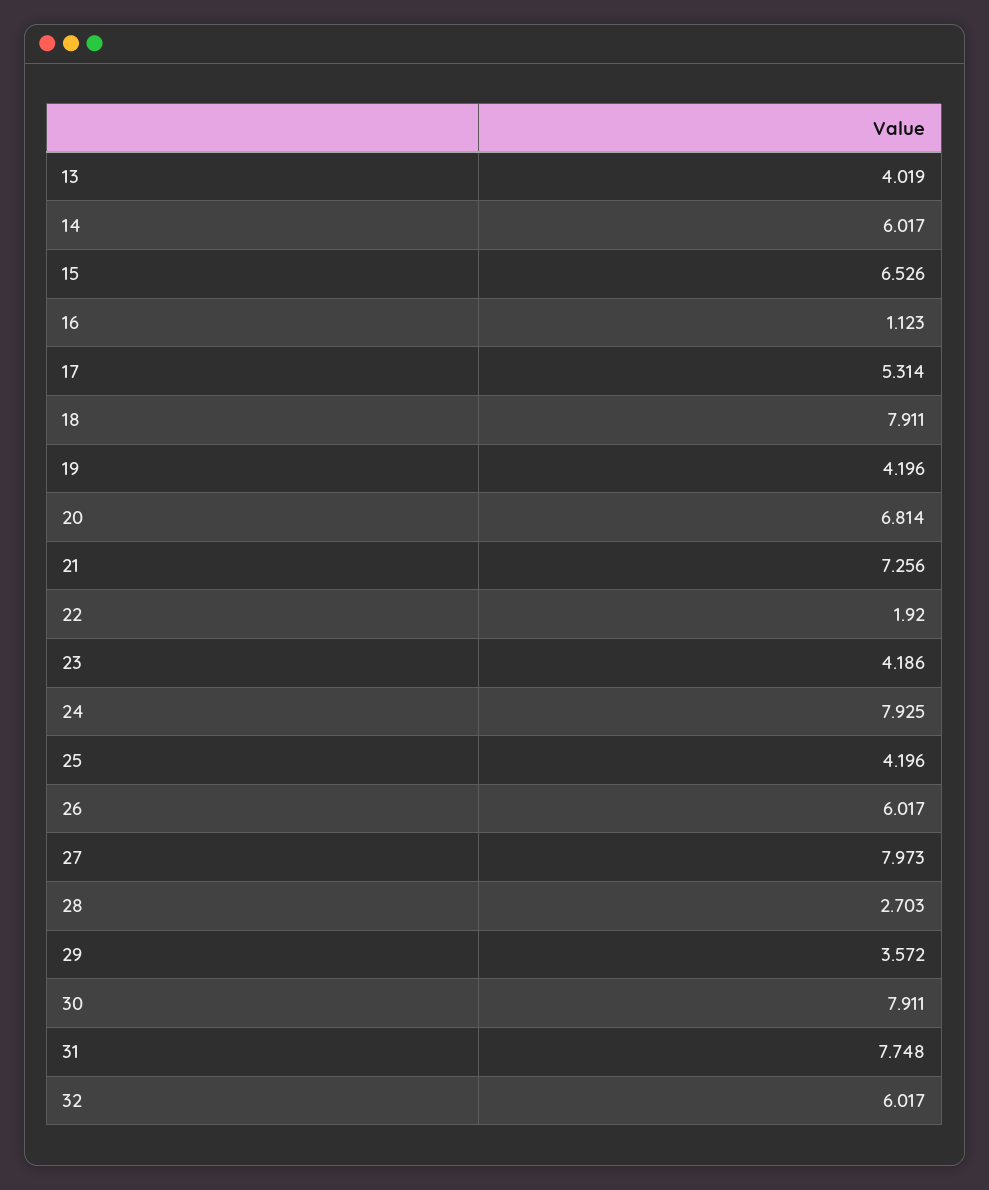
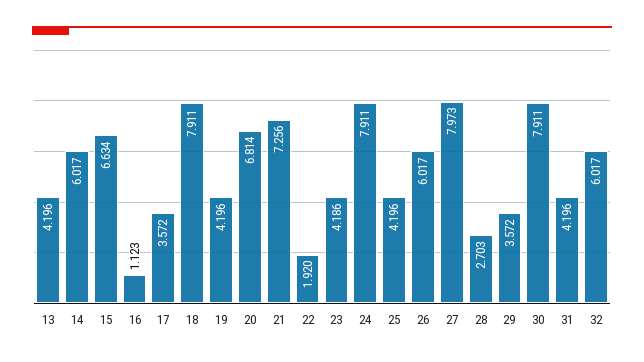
13: 4.019 -> 4.196
15: 6.526 -> 6.634
17: 5.314 -> 3.572
24: 7.925 -> 7.911
31: 7.748 -> 4.196

